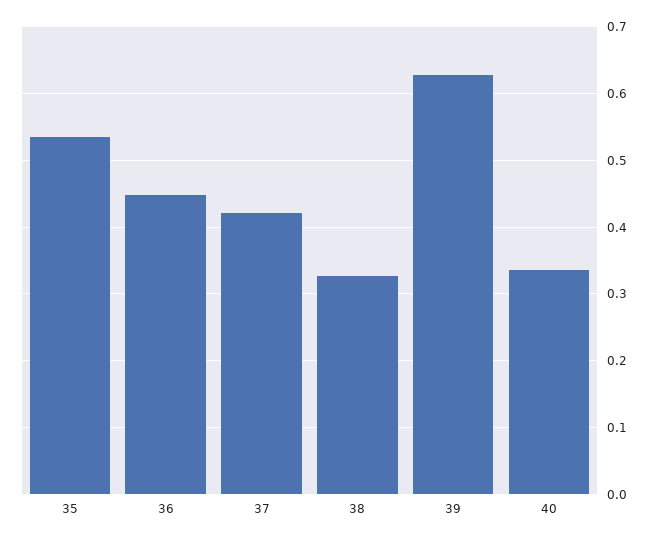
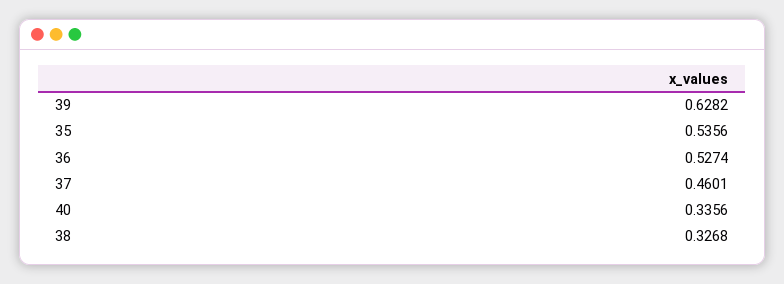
36: 0.45 -> 0.5274
37: 0.42 -> 0.4601

